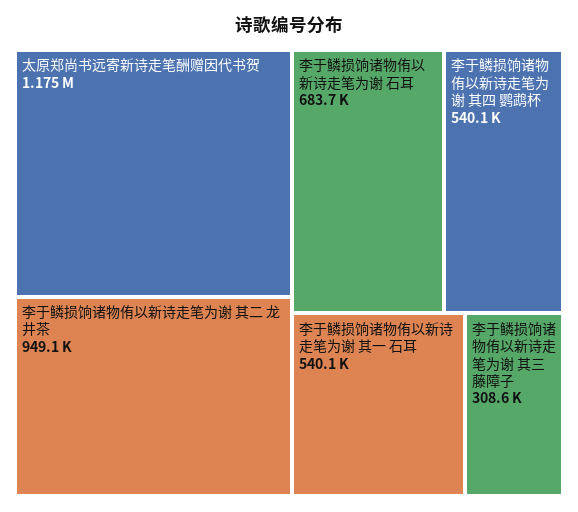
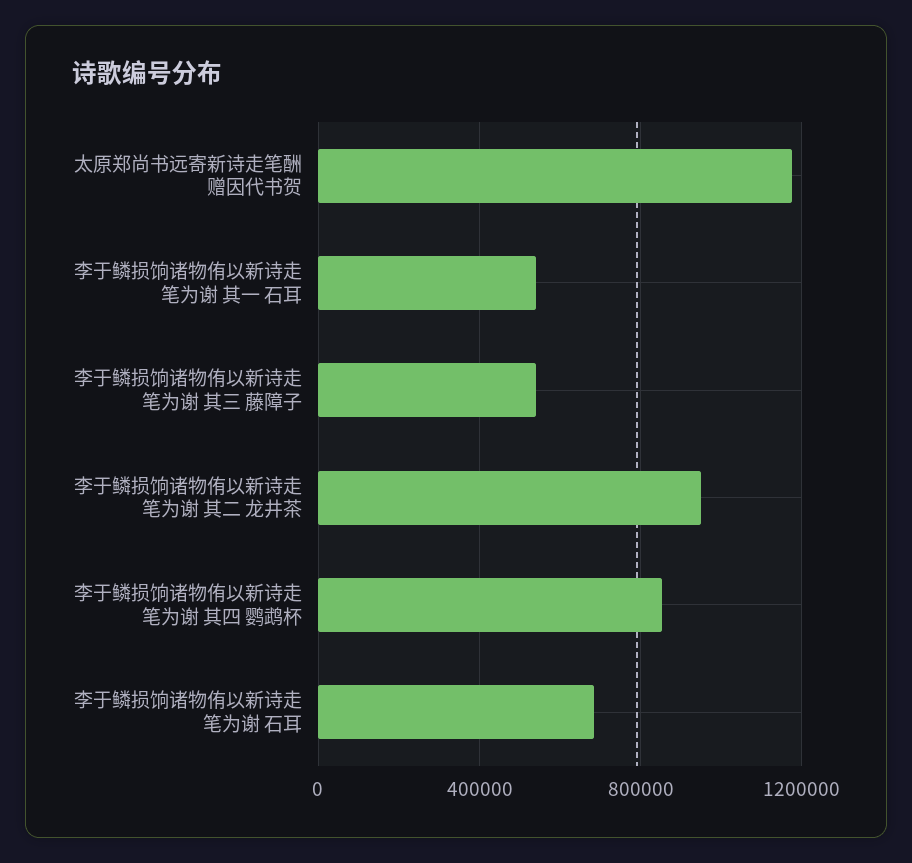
李于鳞损饷诸物侑以新诗走笔为谢 其四 鹦鹉杯: 540100 -> 850000
李于鳞损饷诸物侑以新诗走笔为谢 其三 藤障子: 308600 -> 550000

